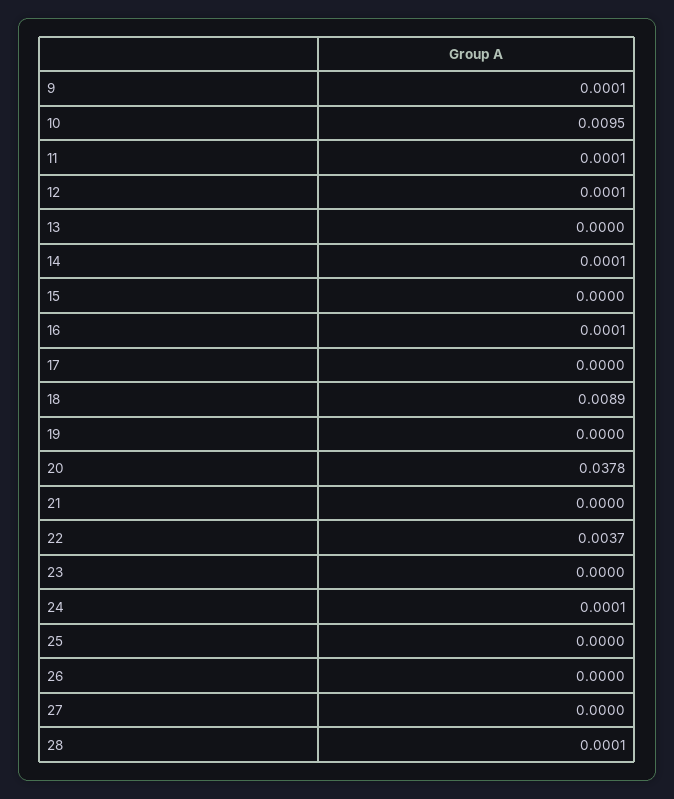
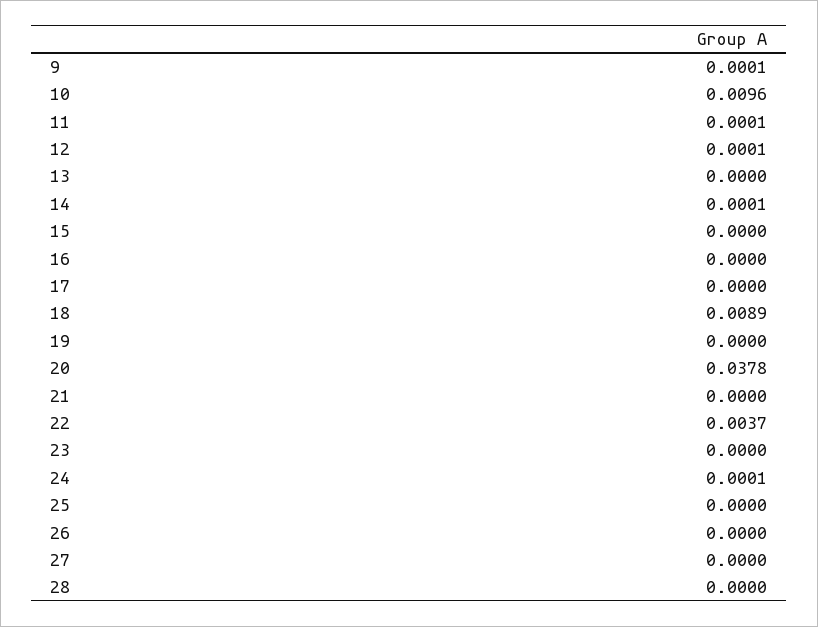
10: 0.0095 -> 0.0096
16: 0.0001 -> 0
28: 0.0001 -> 0

